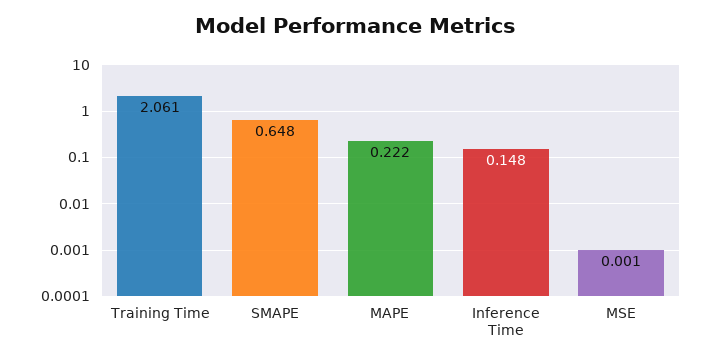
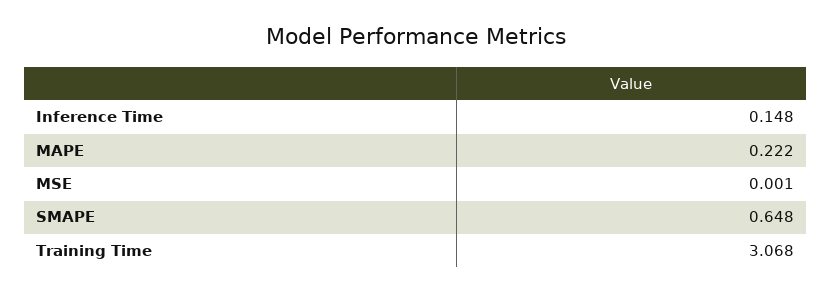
Training Time: 2.061 -> 3.068

